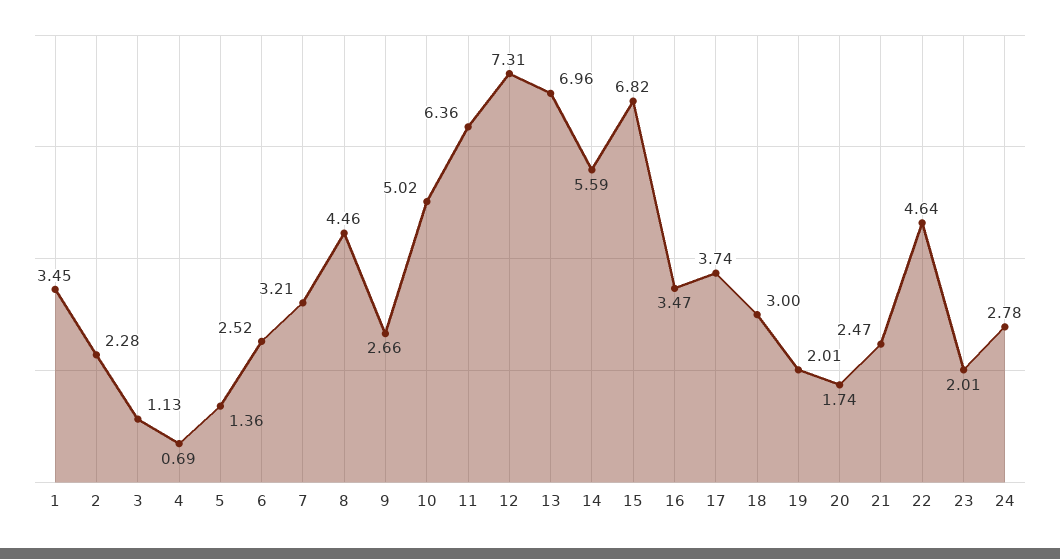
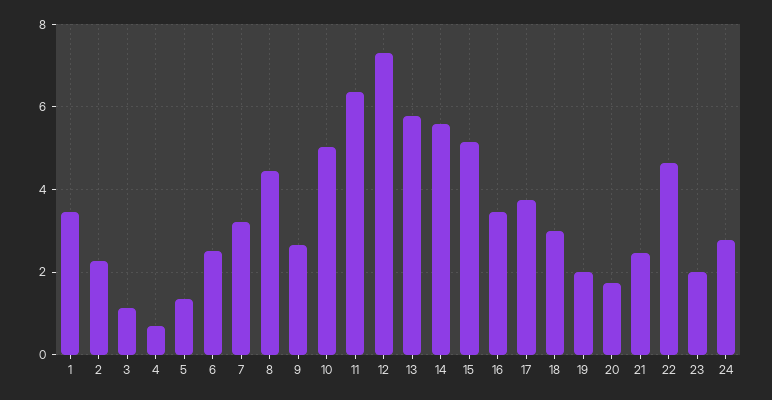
13: 6.96 -> 5.8
15: 6.82 -> 5.2

